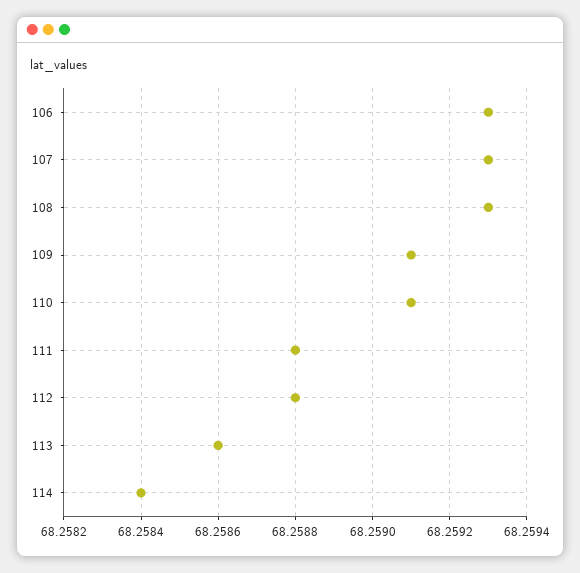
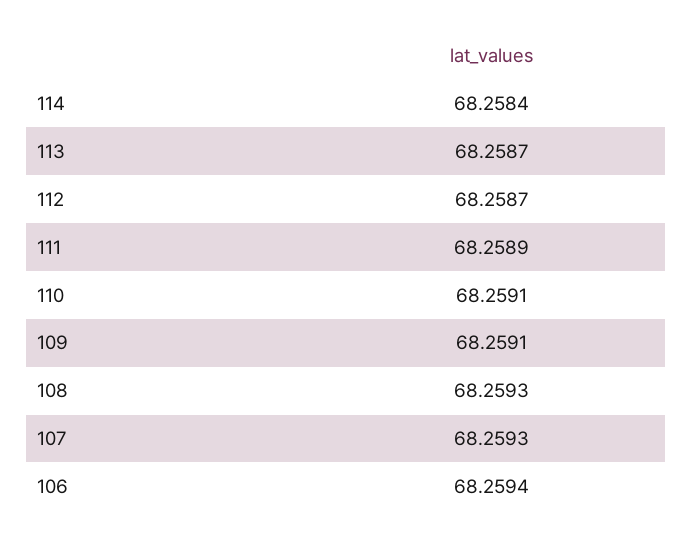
106: 68.2593 -> 68.2594
111: 68.2588 -> 68.2589
112: 68.2588 -> 68.2587
113: 68.2586 -> 68.2587

